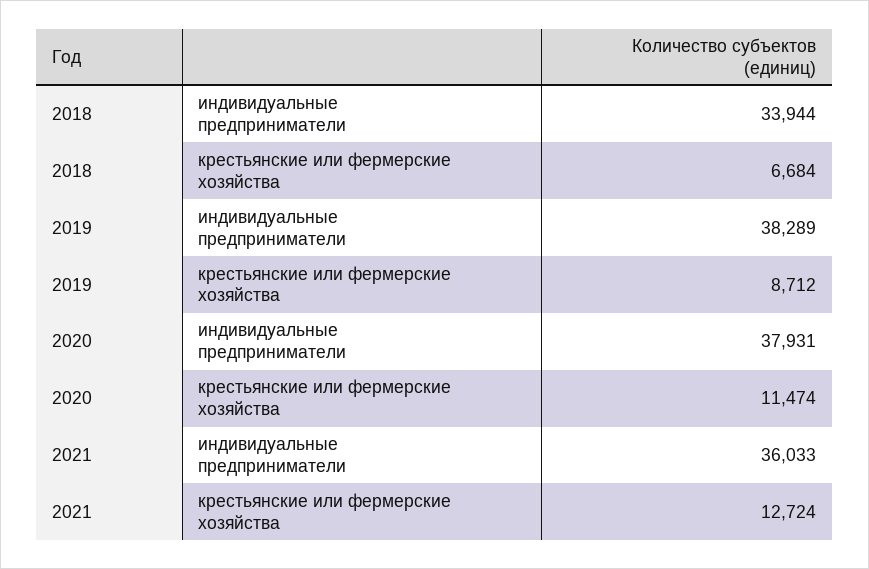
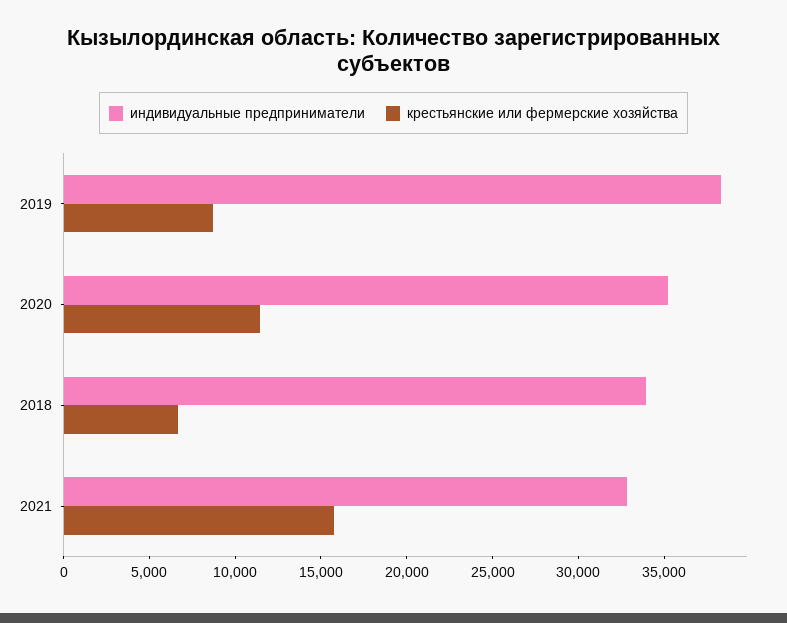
индивидуальные предприниматели, 2020: 37931 -> 35000
индивидуальные предприниматели, 2021: 36033 -> 33000
крестьянские или фермерские хозяйства, 2021: 12724 -> 16000

